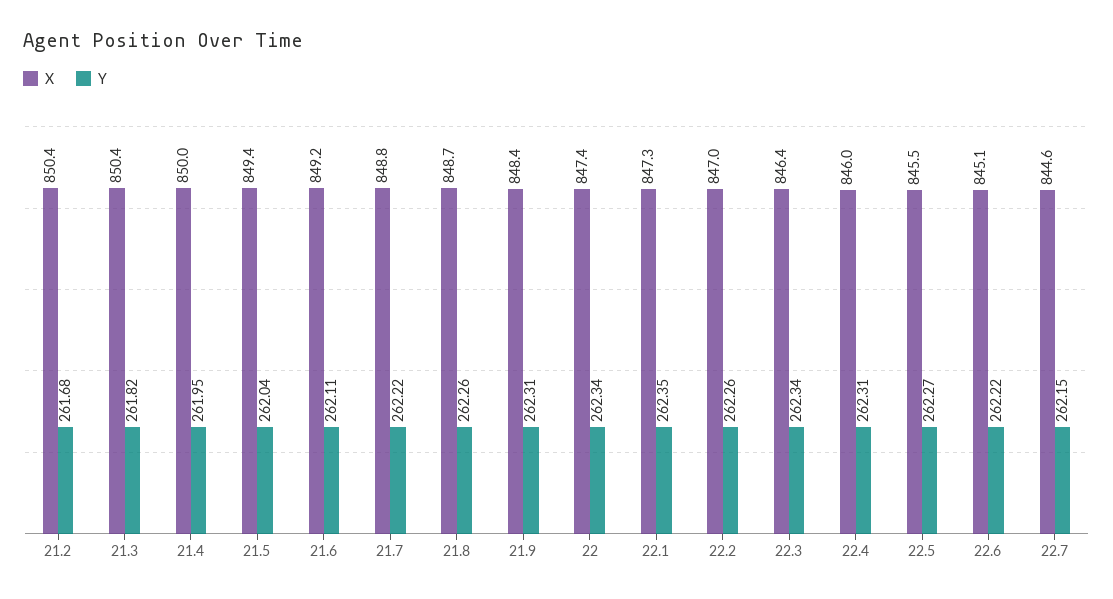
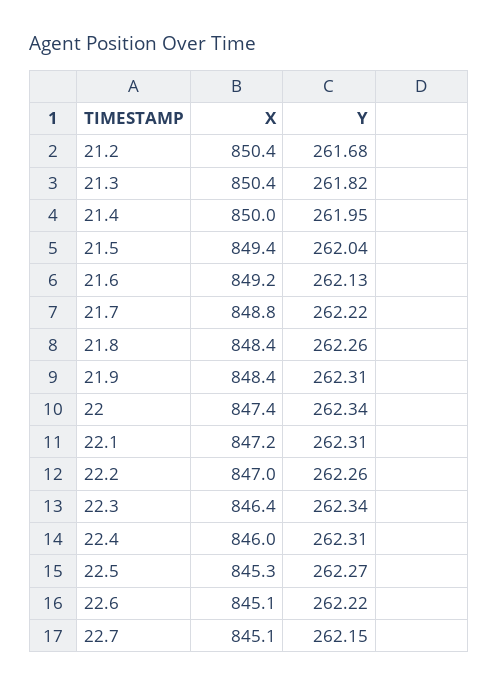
Y, 21.6: 262.11 -> 262.13
X, 21.8: 848.7 -> 848.4
X, 22.1: 847.3 -> 847.2
Y, 22.1: 262.35 -> 262.31
X, 22.5: 845.5 -> 845.3
X, 22.7: 844.6 -> 845.1

